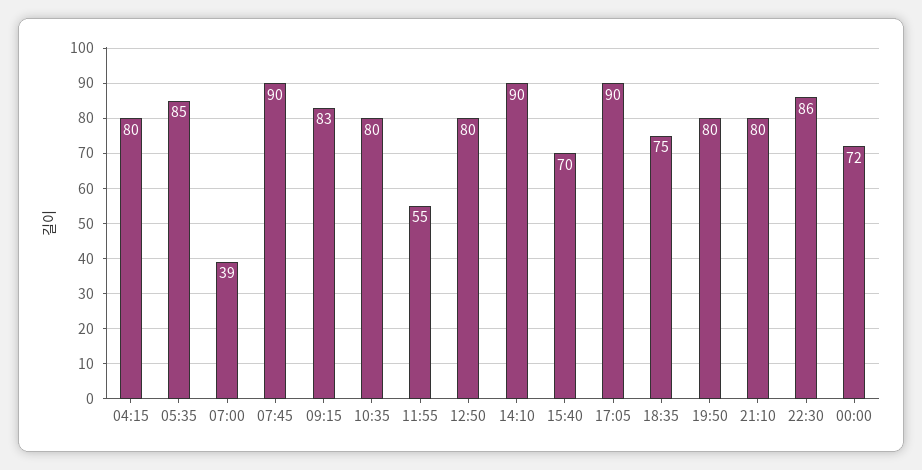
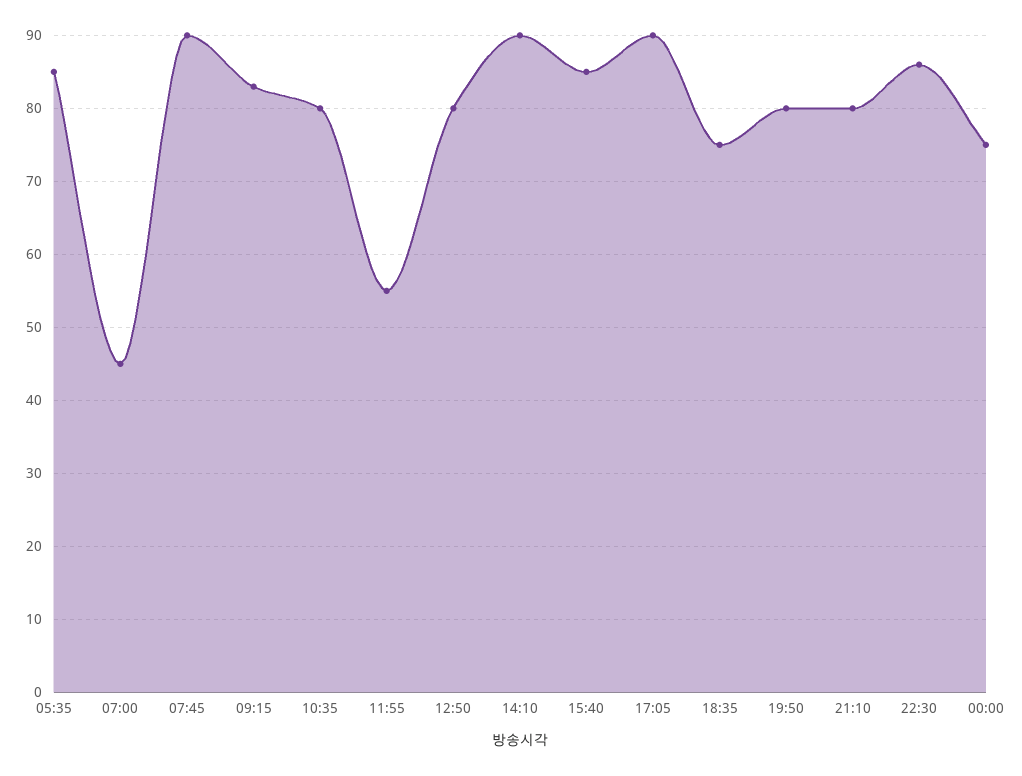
04:15: 80 -> none
07:00: 39 -> 45
15:40: 70 -> 85
00:00: 72 -> 75

